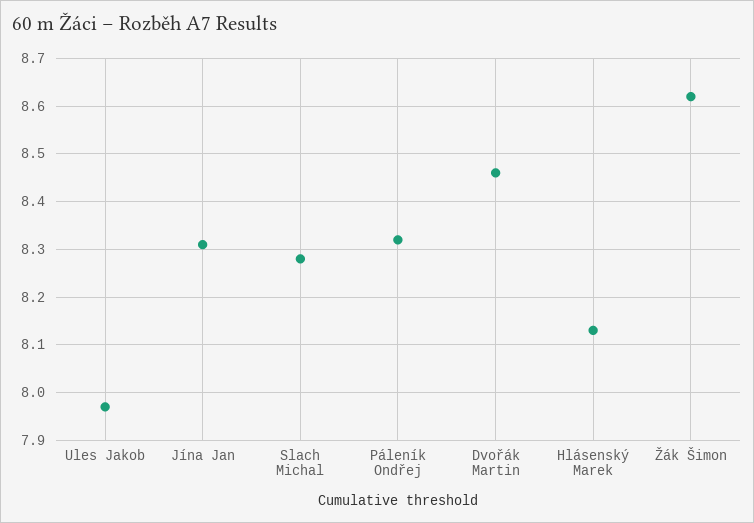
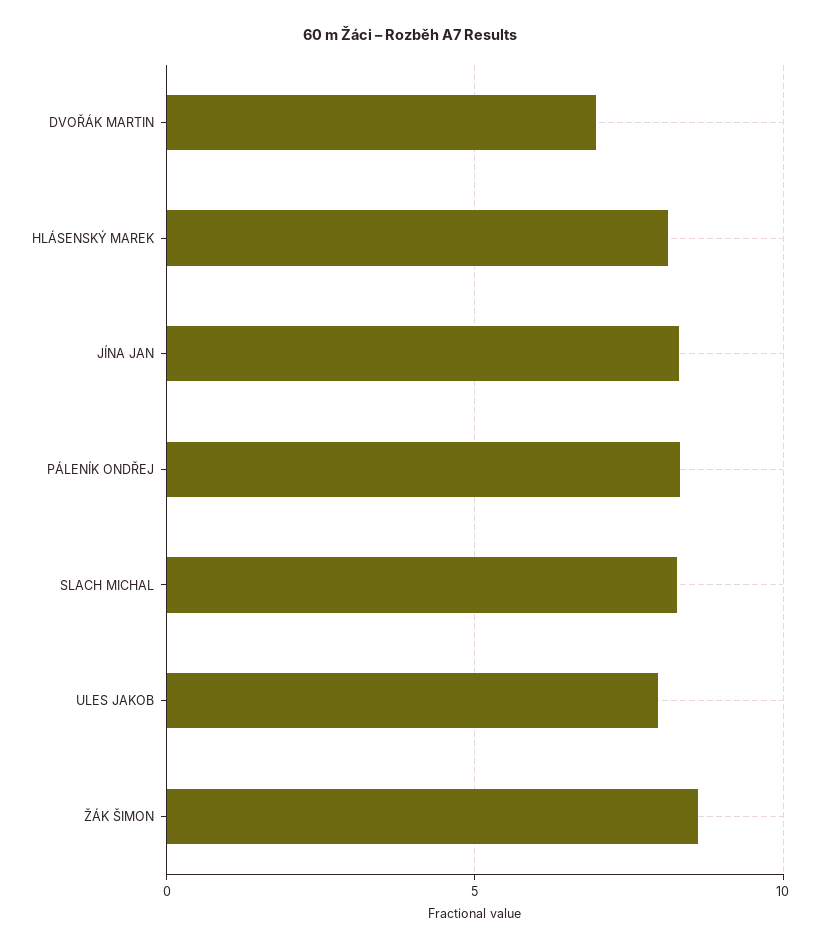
Dvořák Martin: 8.45 -> 7

